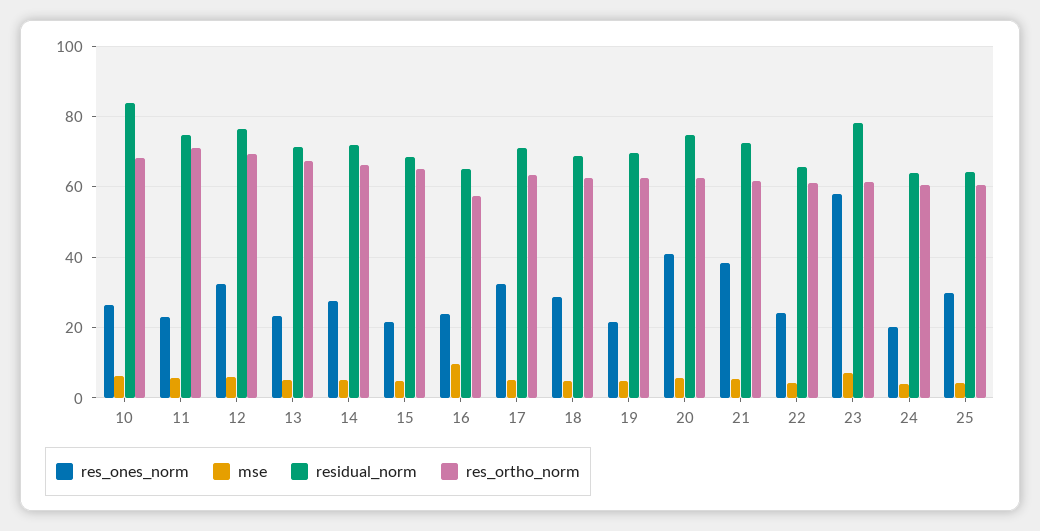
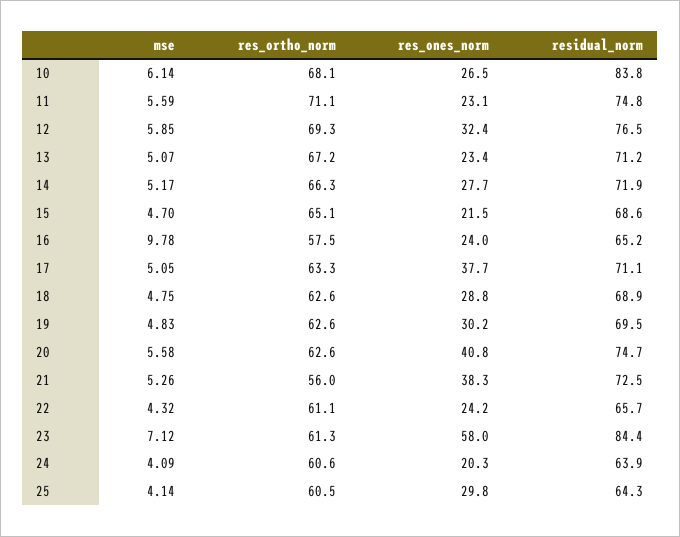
res_ones_norm, 17: 32 -> 37.7
res_ones_norm, 19: 22 -> 30.2
res_ortho_norm, 21: 62 -> 56
residual_norm, 23: 78 -> 84.4

